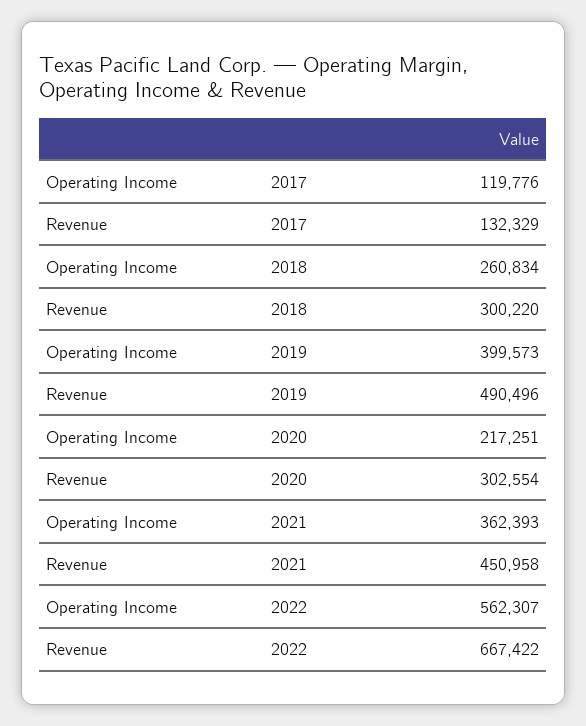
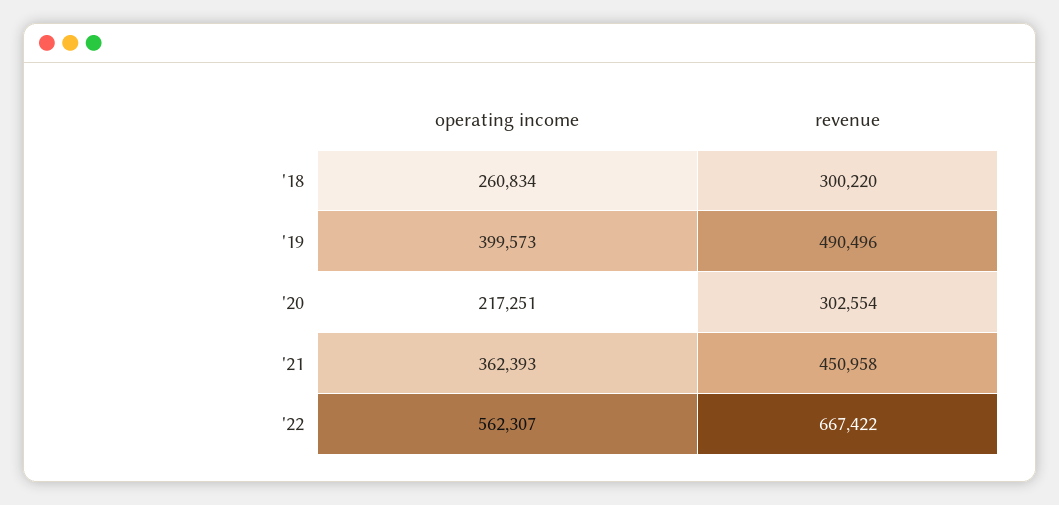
Operating Income, 2017: 119776 -> none
Revenue, 2017: 132329 -> none

